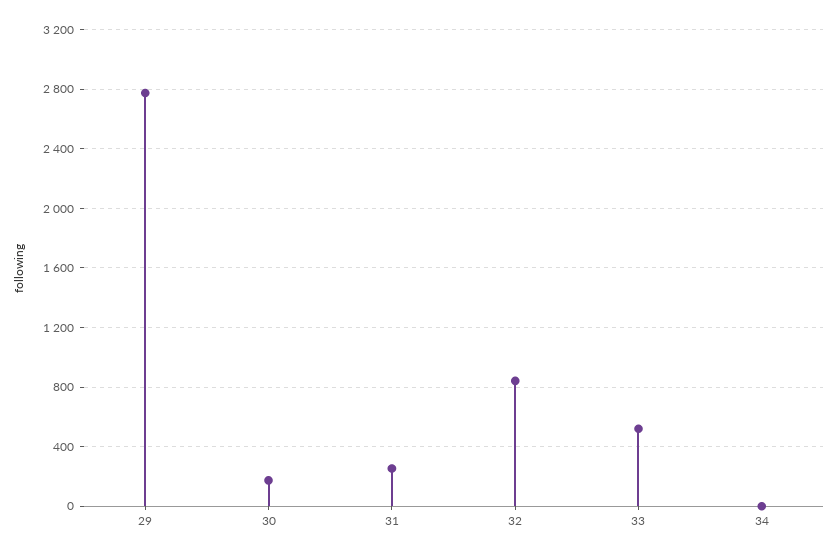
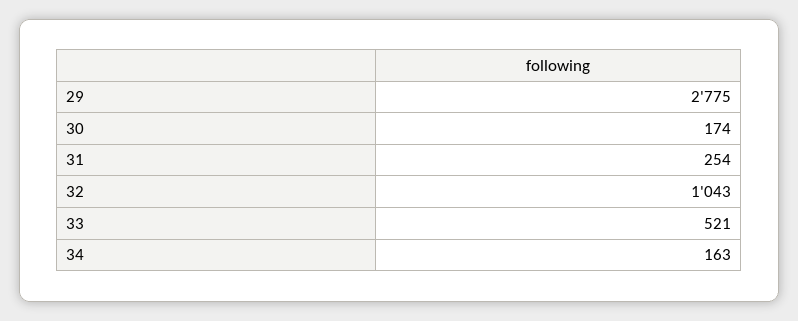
32: 850 -> 1043
34: 0 -> 163

